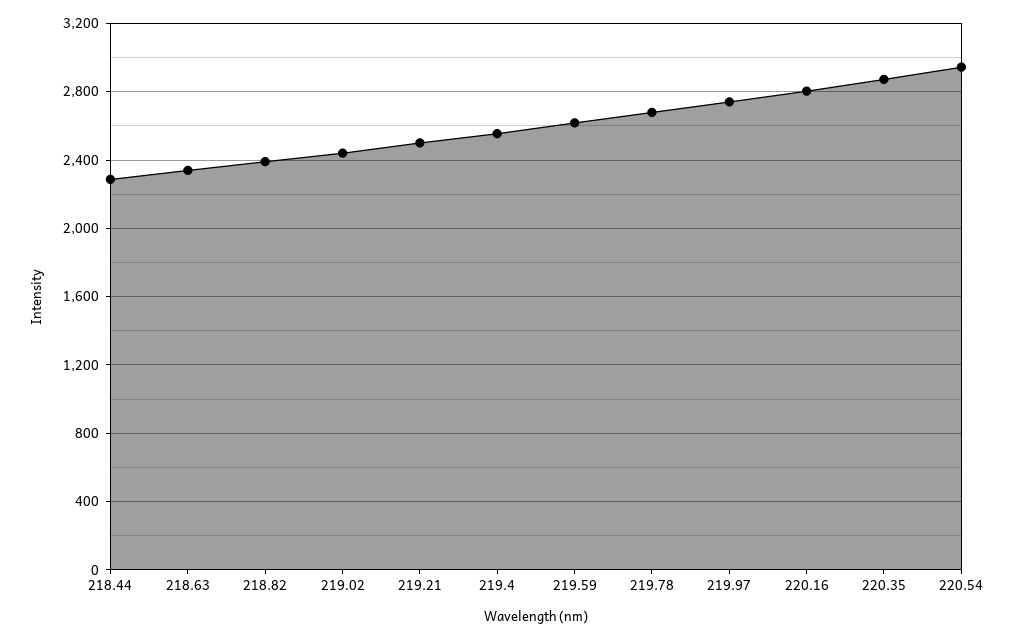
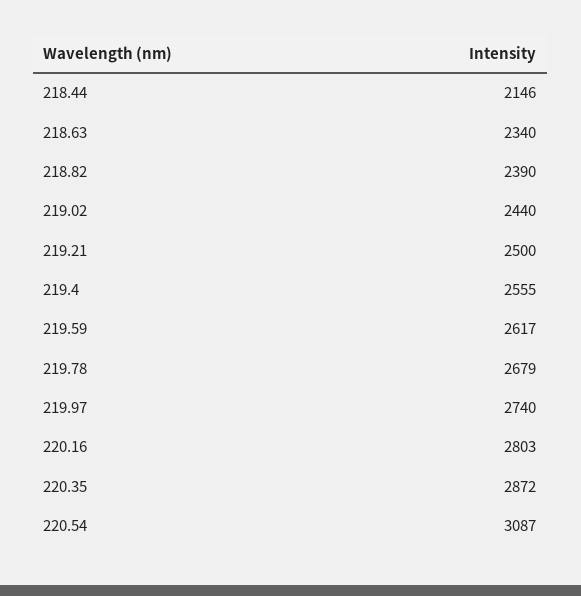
218.44: 2300 -> 2146
220.54: 2950 -> 3087

